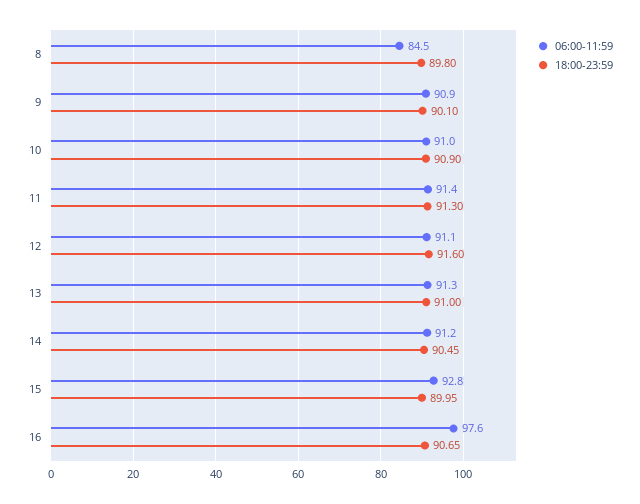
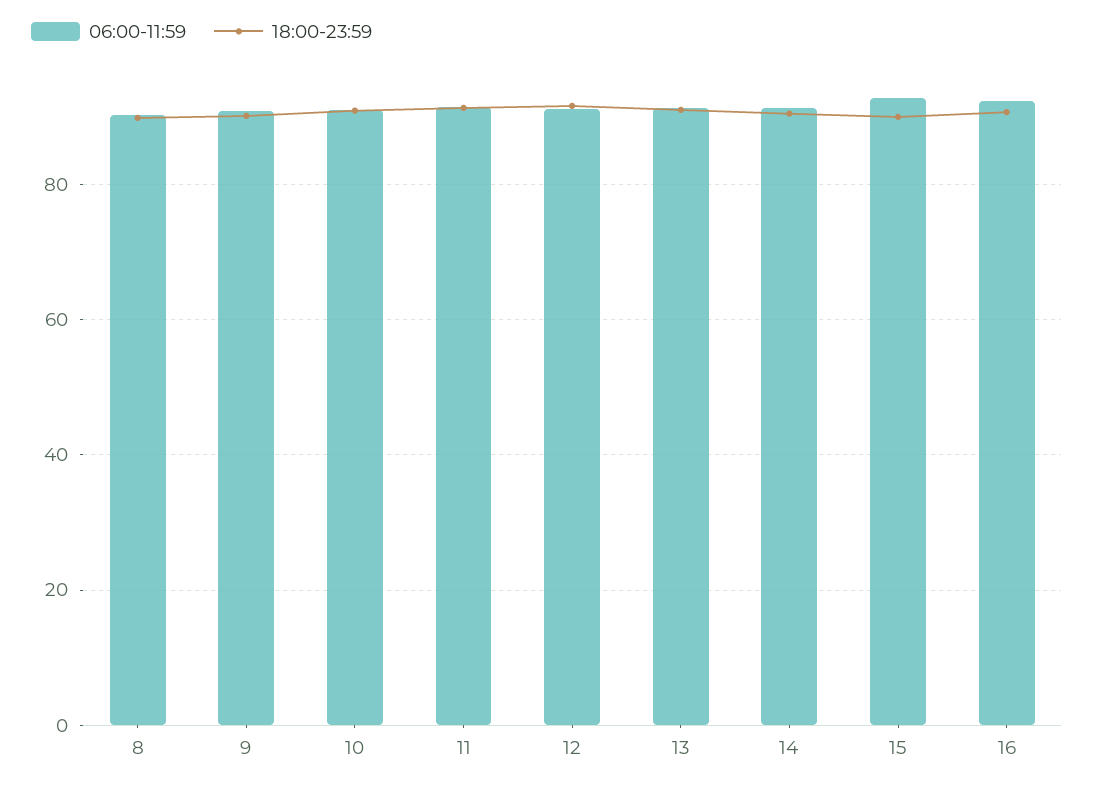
06:00-11:59, 8: 84.5 -> 90
06:00-11:59, 16: 97.6 -> 92

